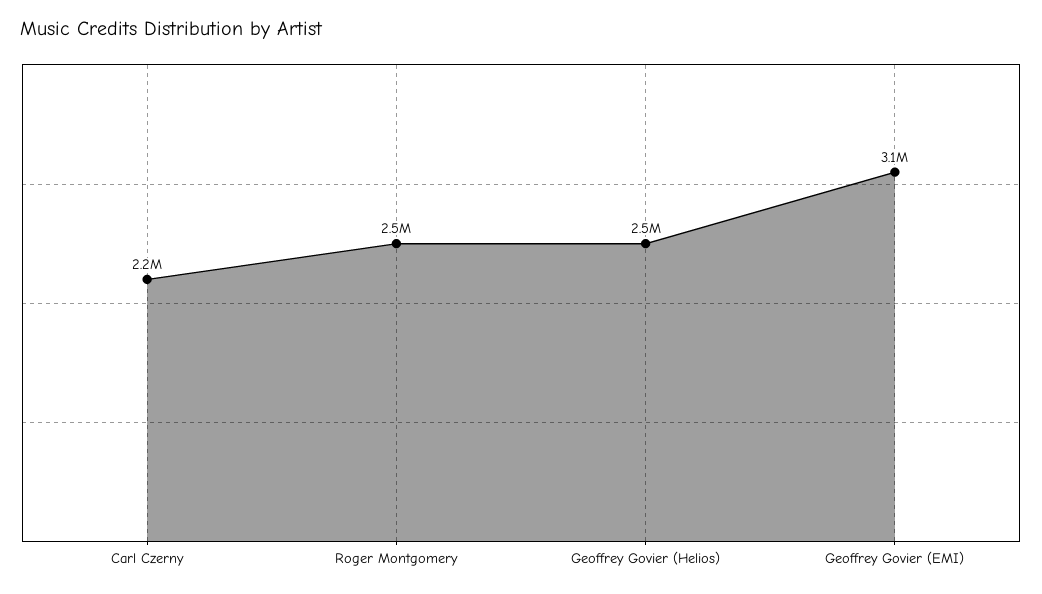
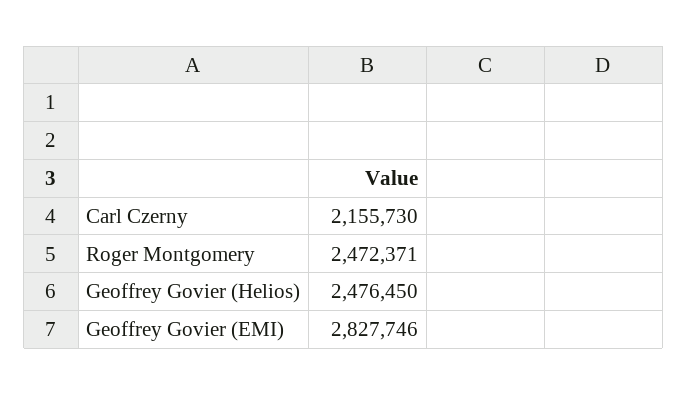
Geoffrey Govier (EMI): 3100000 -> 2827746

